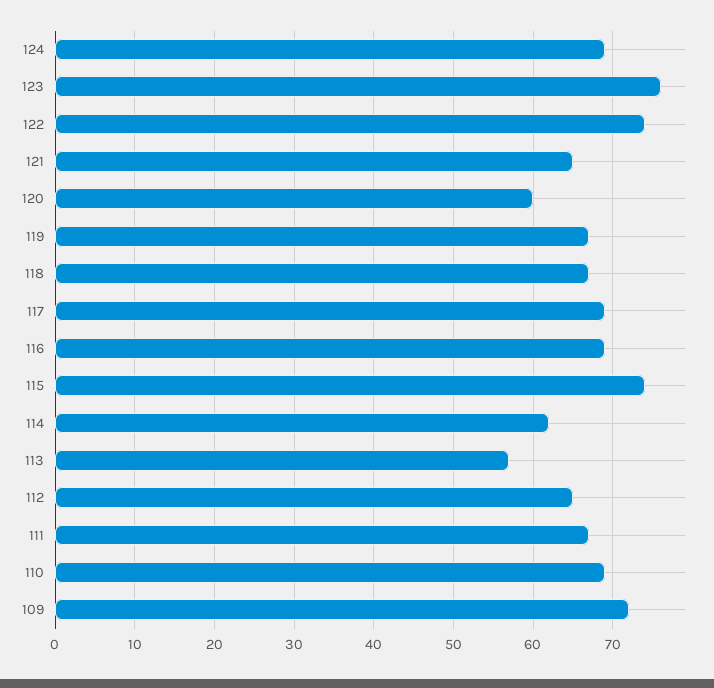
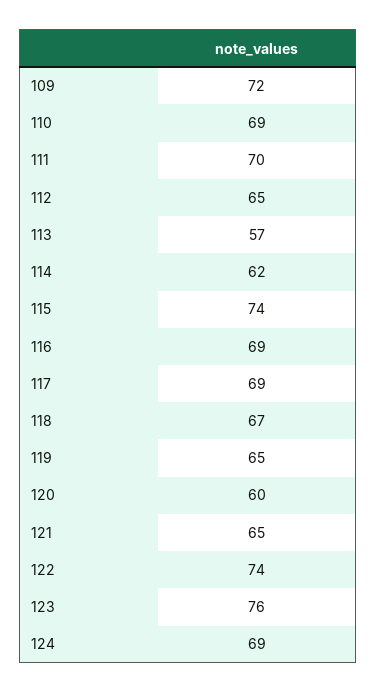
119: 67 -> 65
111: 67 -> 70

